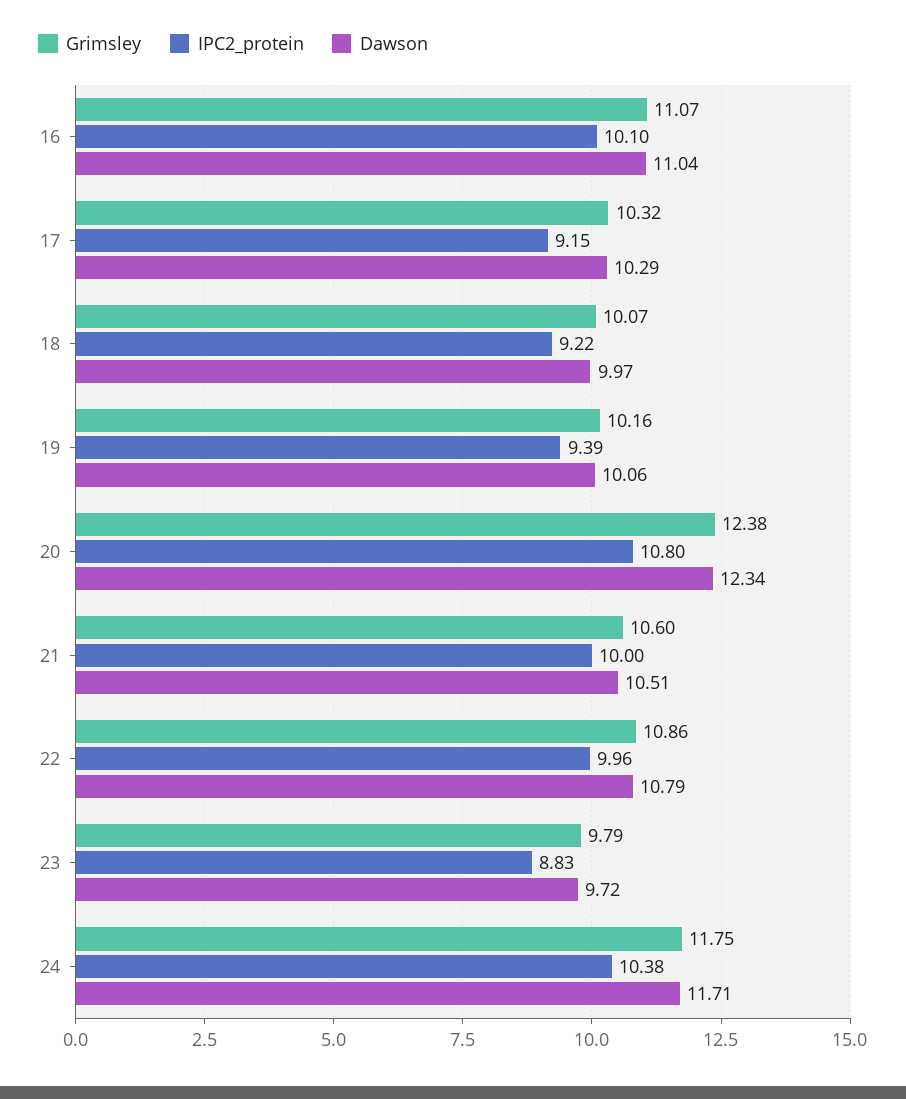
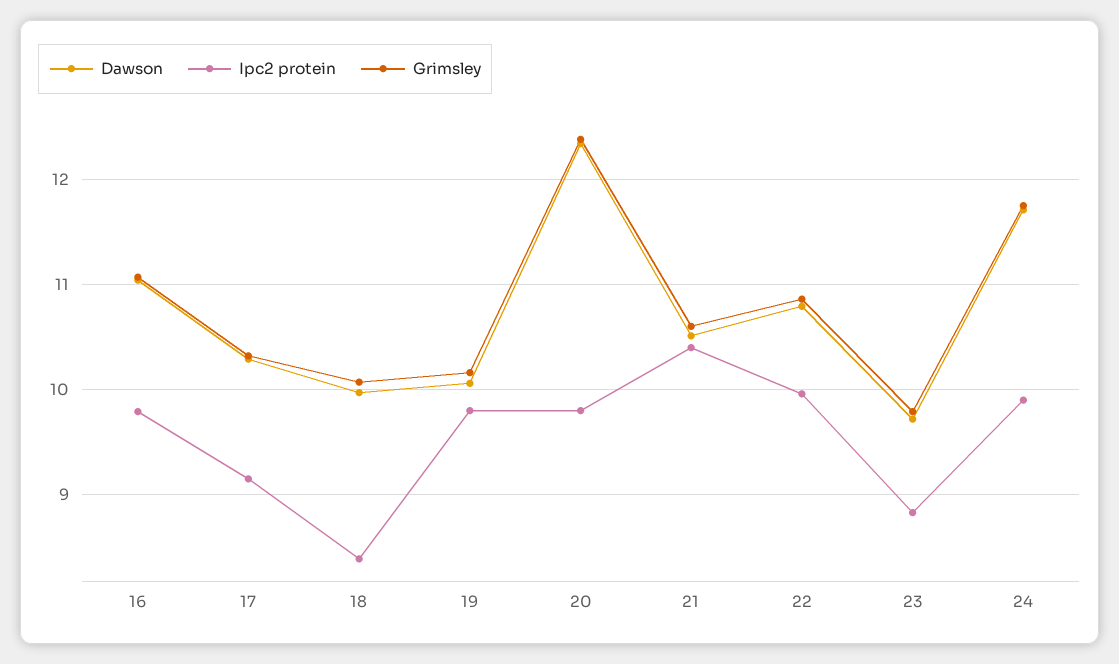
IPC2_protein, 16: 10.1 -> 9.8
IPC2_protein, 18: 9.22 -> 8.4
IPC2_protein, 19: 9.39 -> 9.8
IPC2_protein, 20: 10.8 -> 9.8
IPC2_protein, 21: 10 -> 10.4
IPC2_protein, 24: 10.38 -> 9.9

